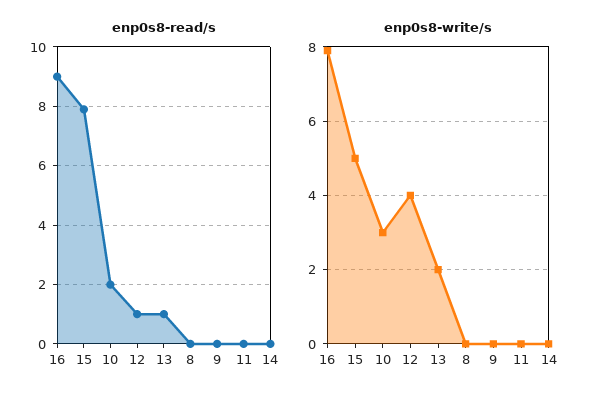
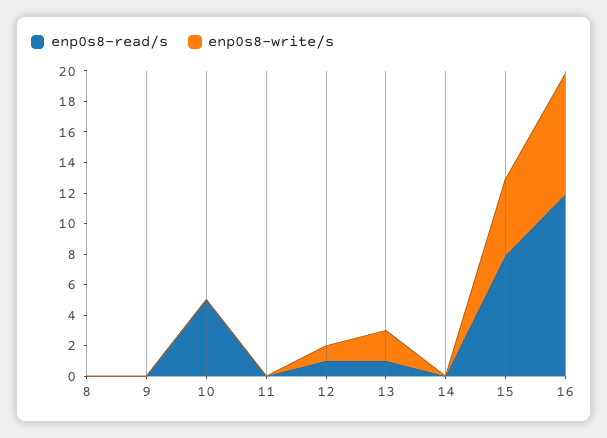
enp0s8-read/s, 16: 9 -> 12
enp0s8-read/s, 10: 2 -> 5
enp0s8-write/s, 10: 3 -> 0
enp0s8-write/s, 12: 4 -> 1

